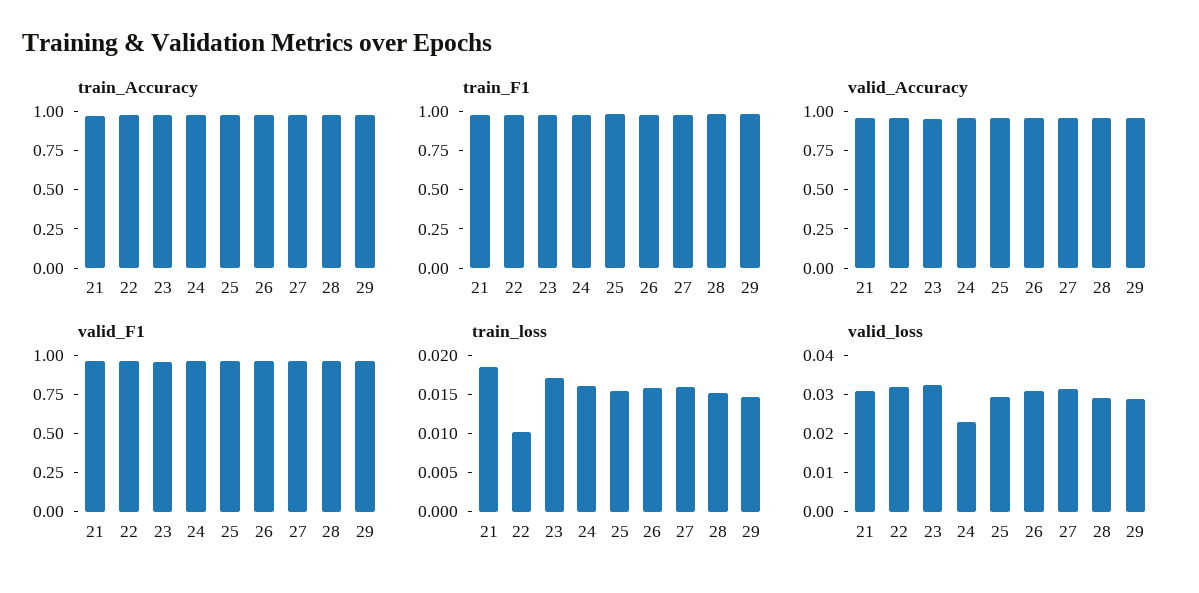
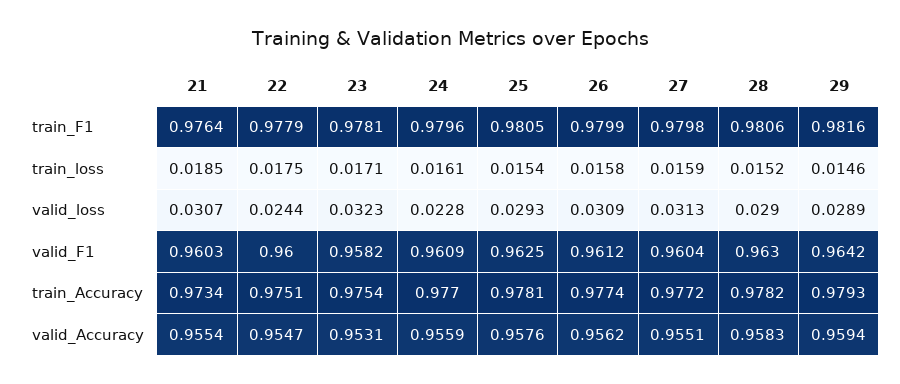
train_loss, 22: 0.01 -> 0.0175
valid_loss, 22: 0.0325 -> 0.0244

